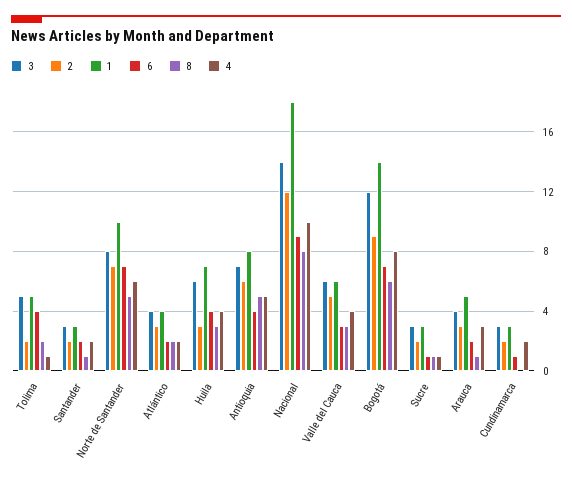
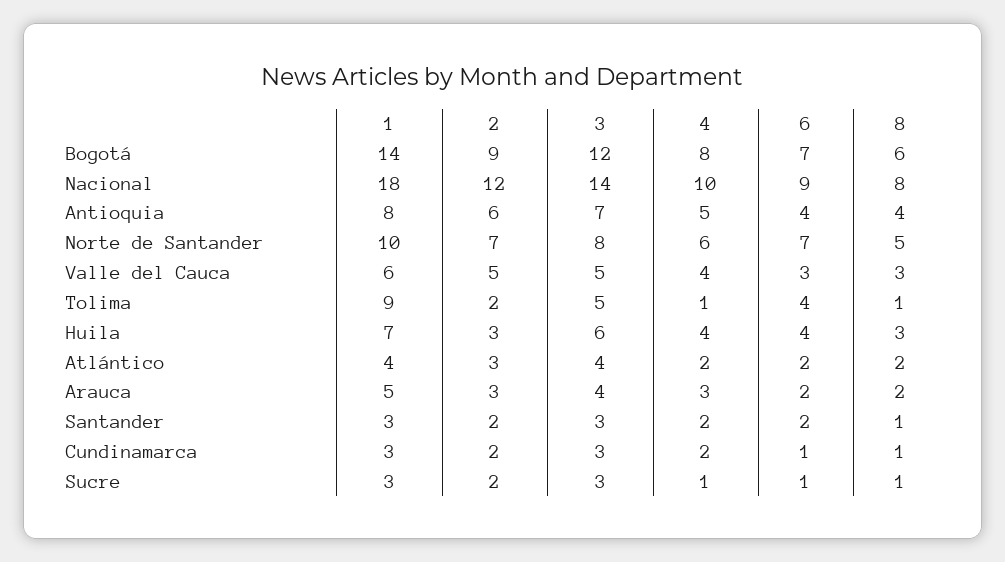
1, Tolima: 5 -> 9
8, Tolima: 2 -> 1
8, Antioquia: 5 -> 4
3, Valle del Cauca: 6 -> 5
8, Arauca: 1 -> 2
8, Cundinamarca: 0 -> 1

